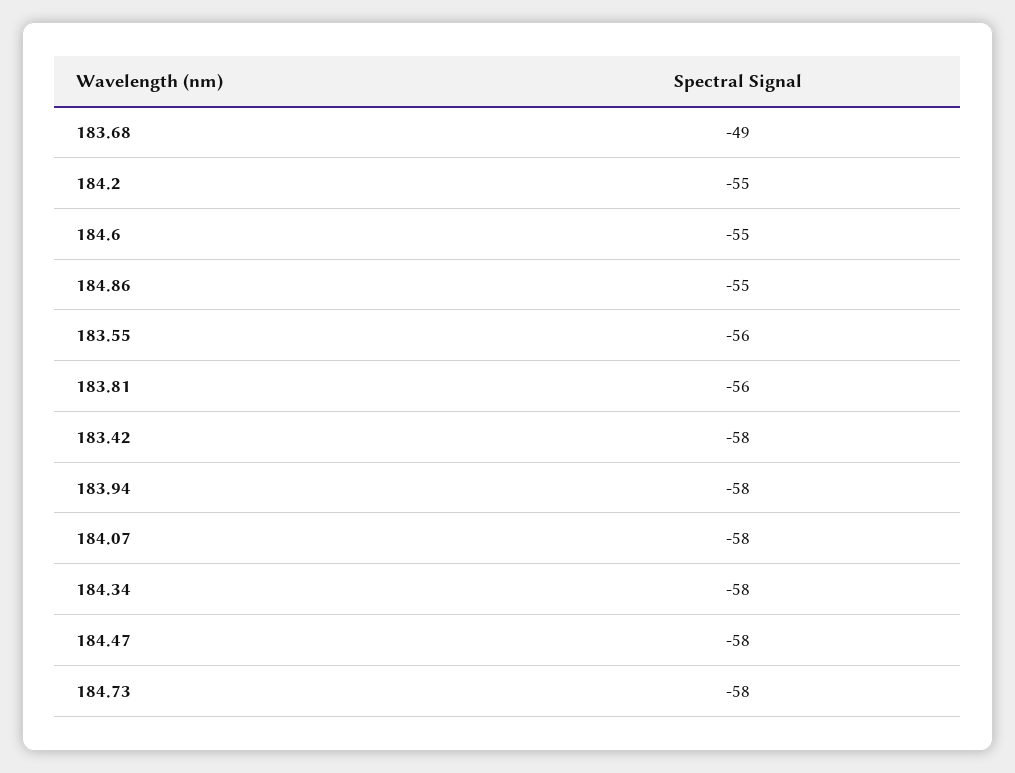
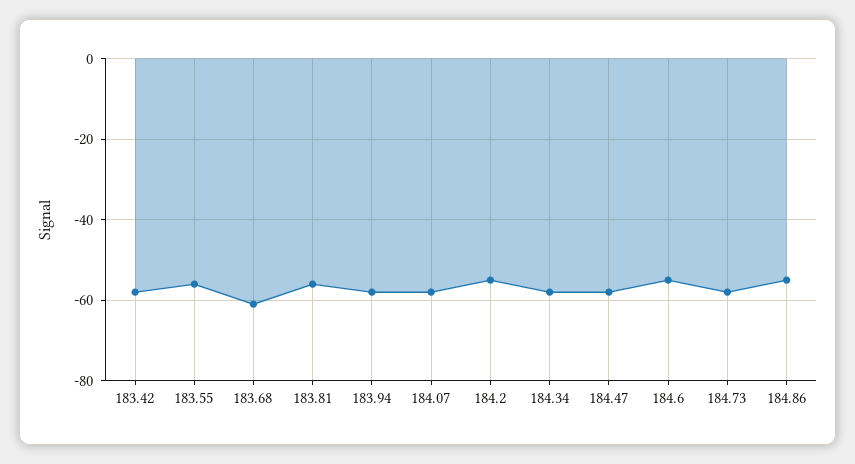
183.68: -49 -> -60

